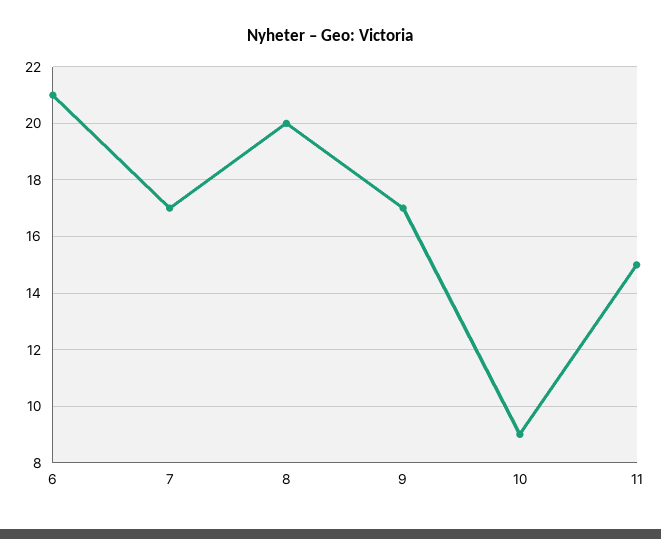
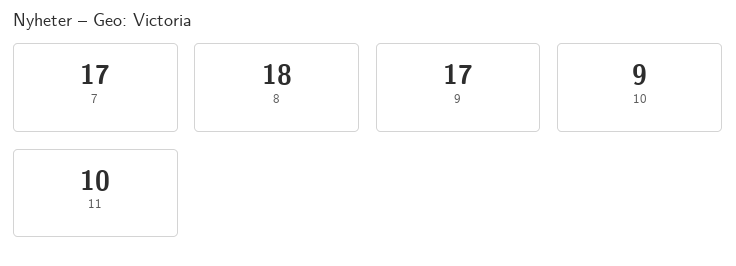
6: 21 -> none
8: 20 -> 18
11: 15 -> 10

